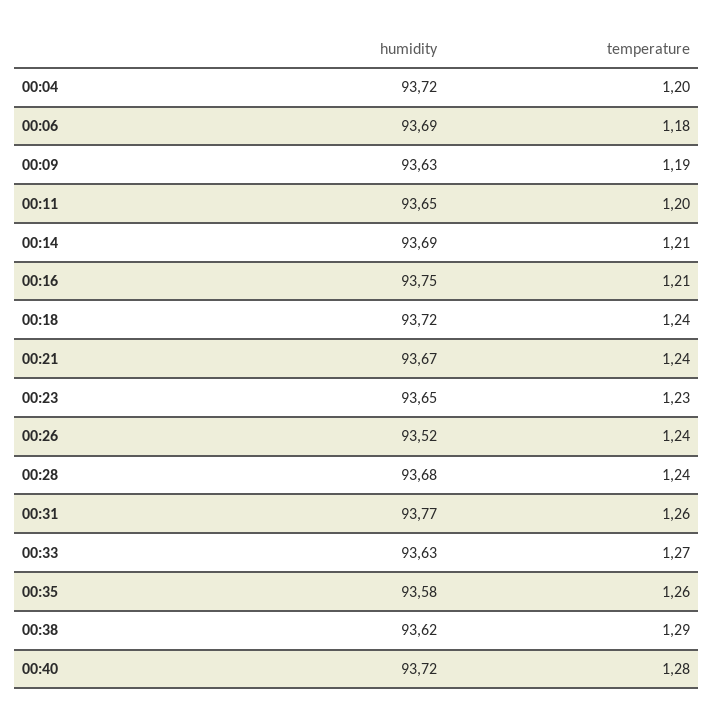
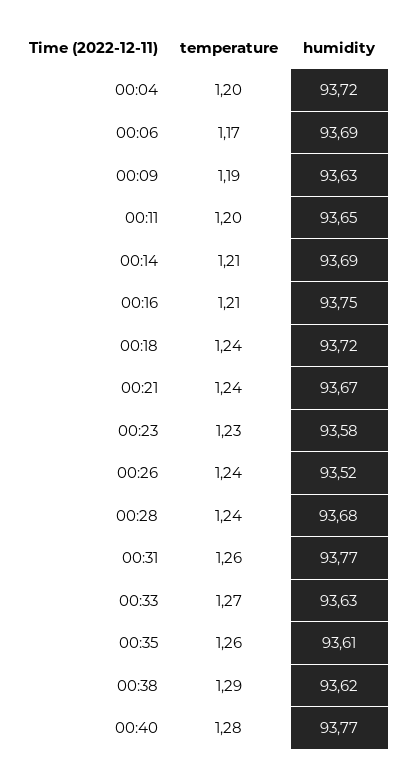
temperature, 00:06: 1.18 -> 1.17
humidity, 00:23: 93.65 -> 93.58
humidity, 00:35: 93.58 -> 93.61
humidity, 00:40: 93.72 -> 93.77

